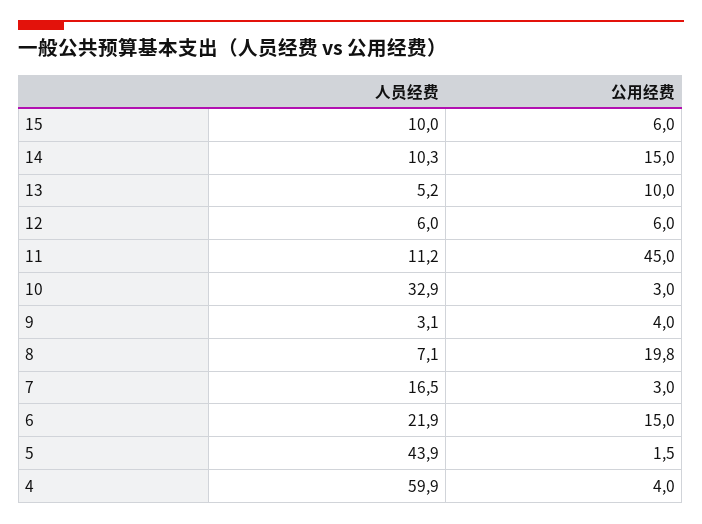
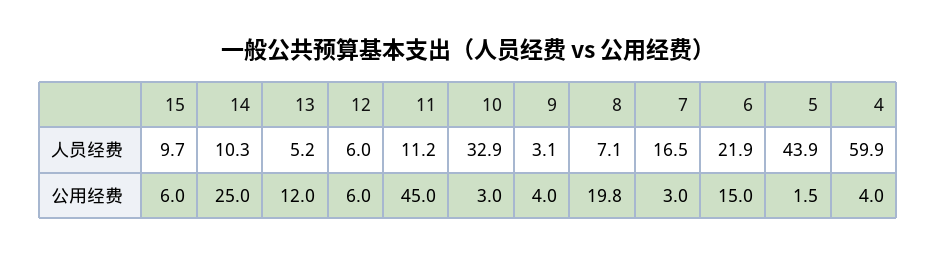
人员经费, 15: 10 -> 9.7
公用经费, 14: 15 -> 25
公用经费, 13: 10 -> 12

